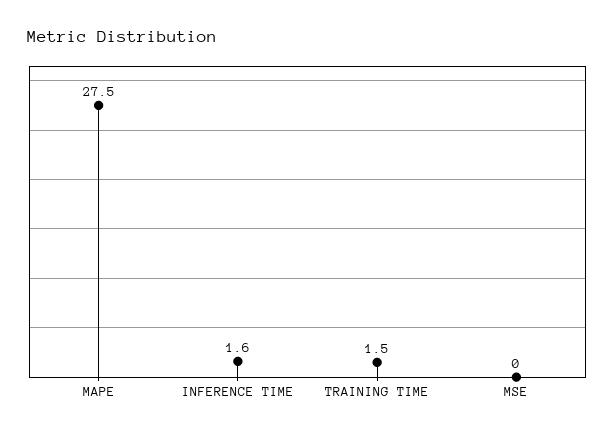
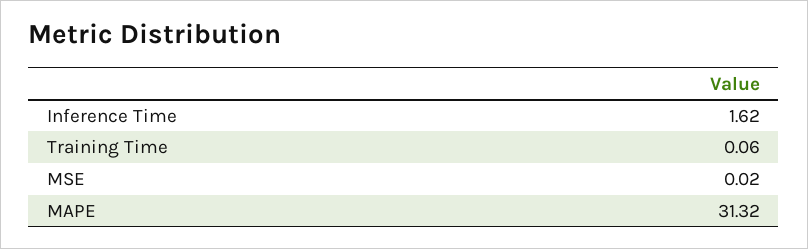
MAPE: 27.5 -> 31.32
TRAINING TIME: 1.5 -> 0.06

